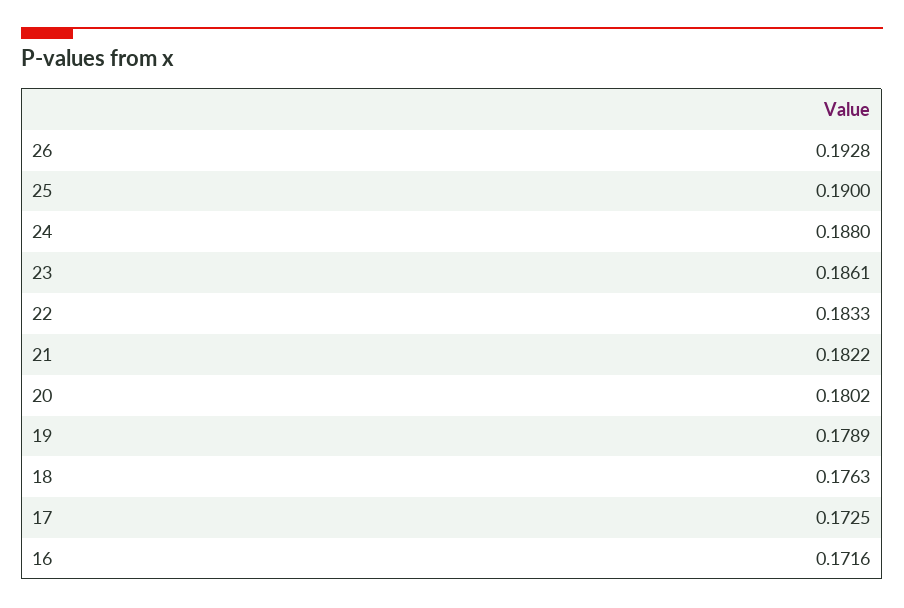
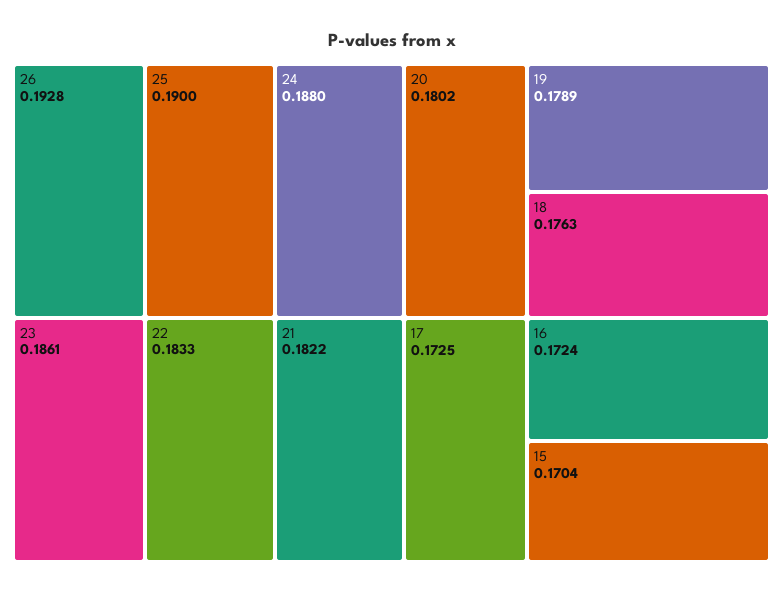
16: 0.1716 -> 0.1724
15: none -> 0.1704

